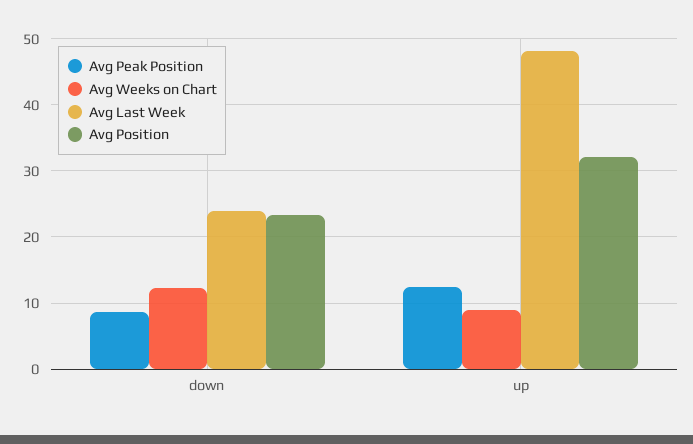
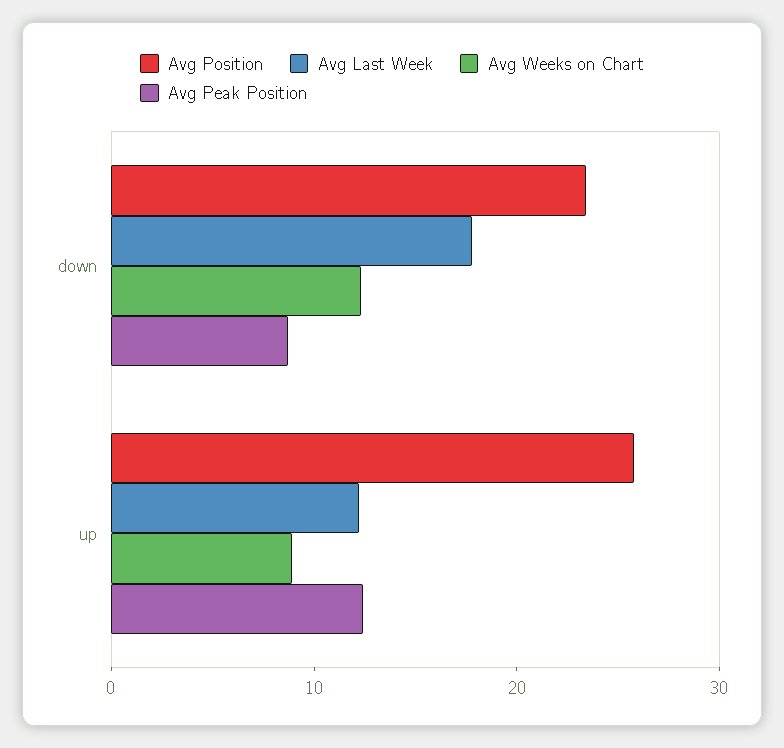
Avg Last Week, down: 24 -> 18
Avg Last Week, up: 48 -> 12
Avg Position, up: 32 -> 26

